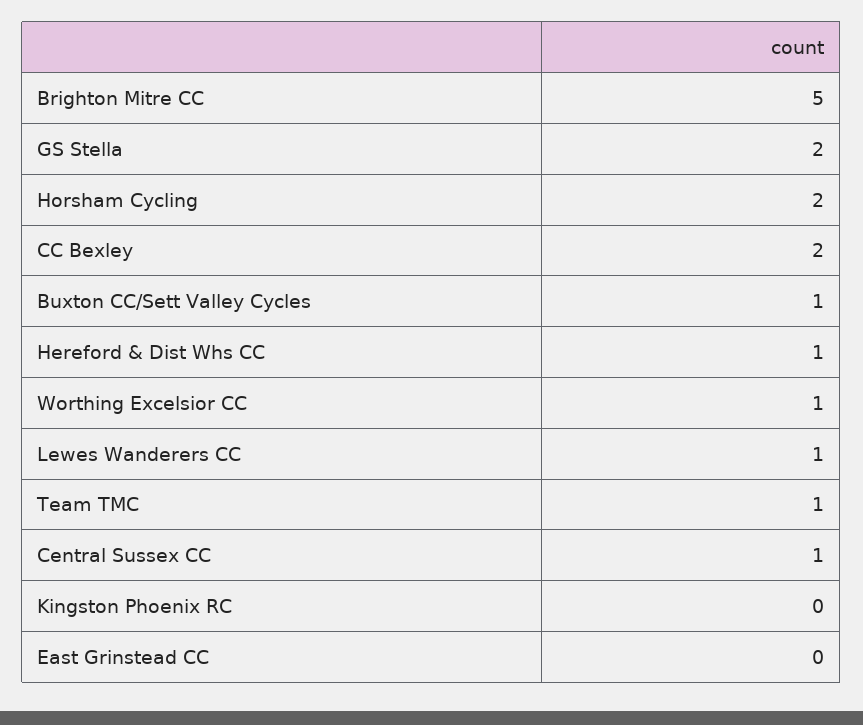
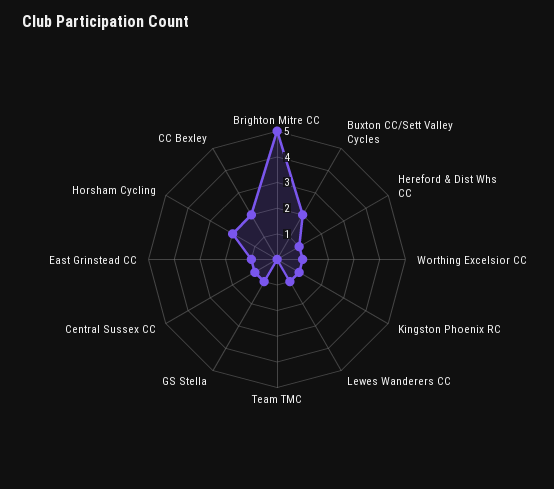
GS Stella: 2 -> 1
Buxton CC/Sett Valley Cycles: 1 -> 2
Team TMC: 1 -> 0
Kingston Phoenix RC: 0 -> 1
East Grinstead CC: 0 -> 1

